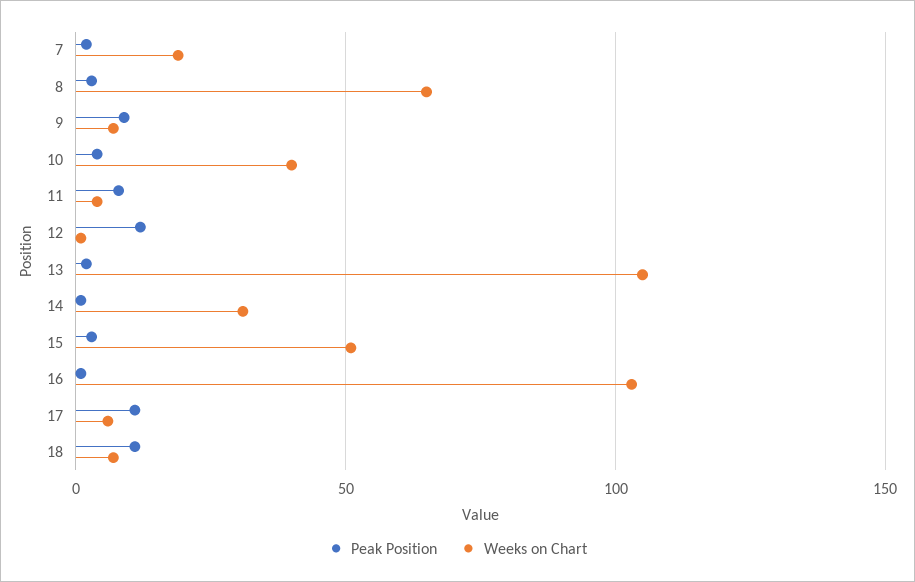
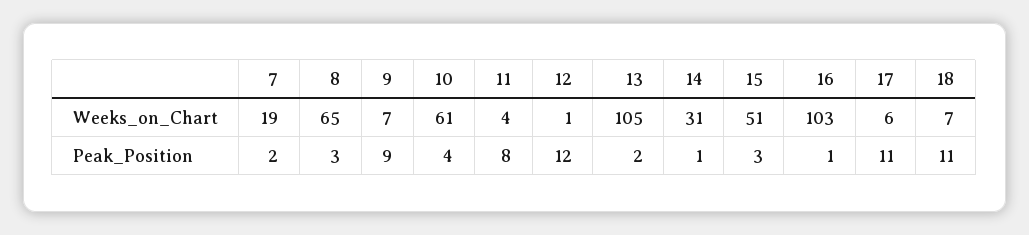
Weeks on Chart, 10: 40 -> 61

